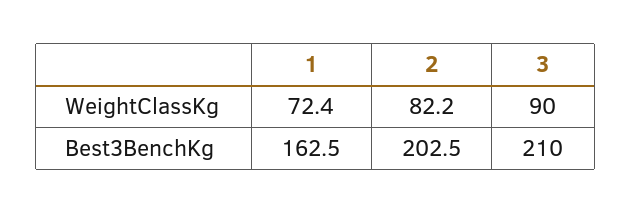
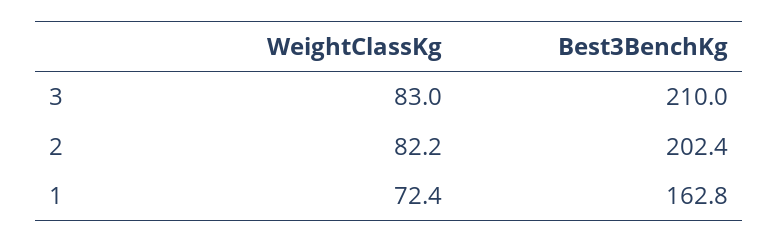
3, WeightClassKg: 90 -> 83
1, Best3BenchKg: 162.5 -> 162.8
2, Best3BenchKg: 202.5 -> 202.4

